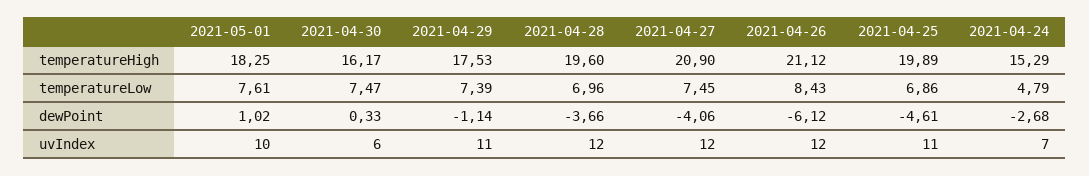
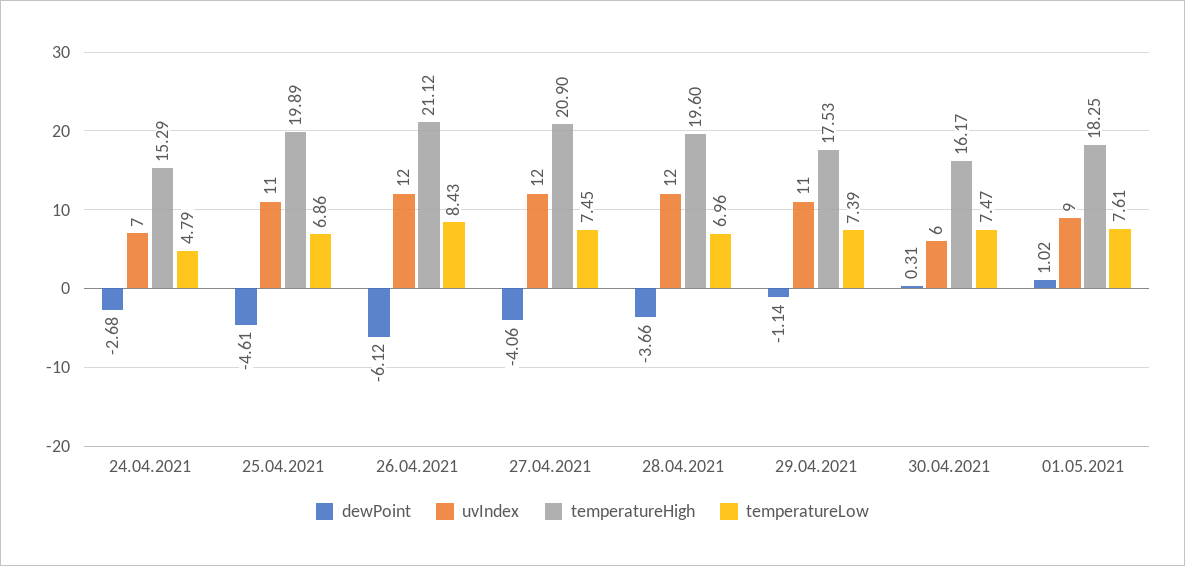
dewPoint, 2021-04-30: 0.33 -> 0.31
uvIndex, 2021-05-01: 10 -> 9

